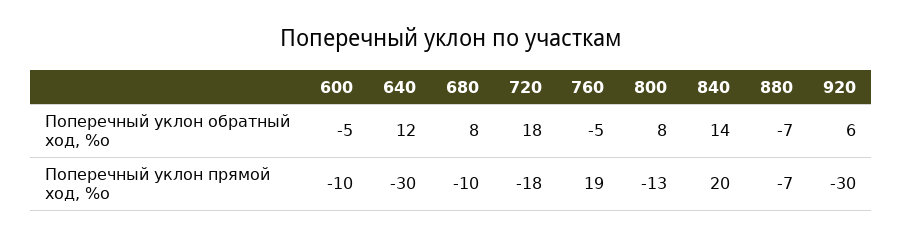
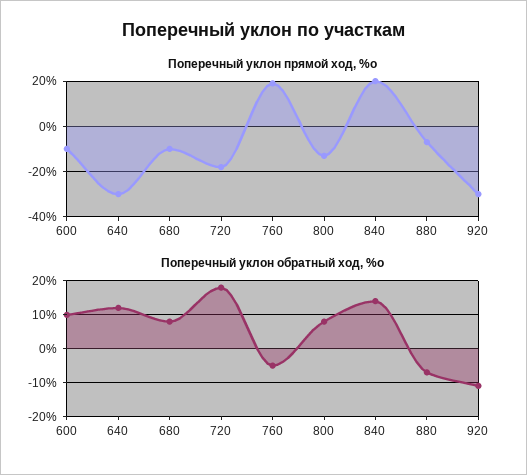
Поперечный уклон обратный ход, %о, 600: -5 -> 10
Поперечный уклон обратный ход, %о, 920: 6 -> -10

